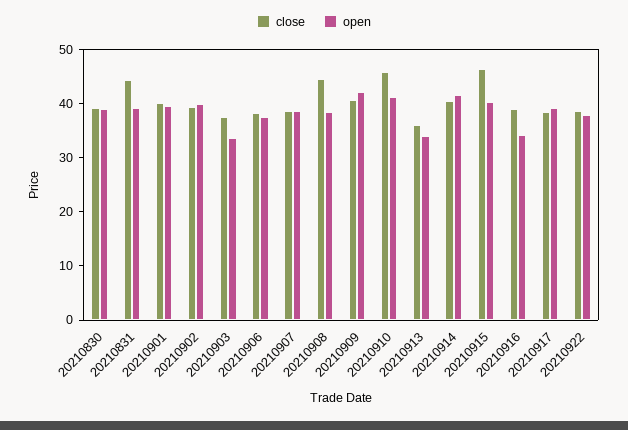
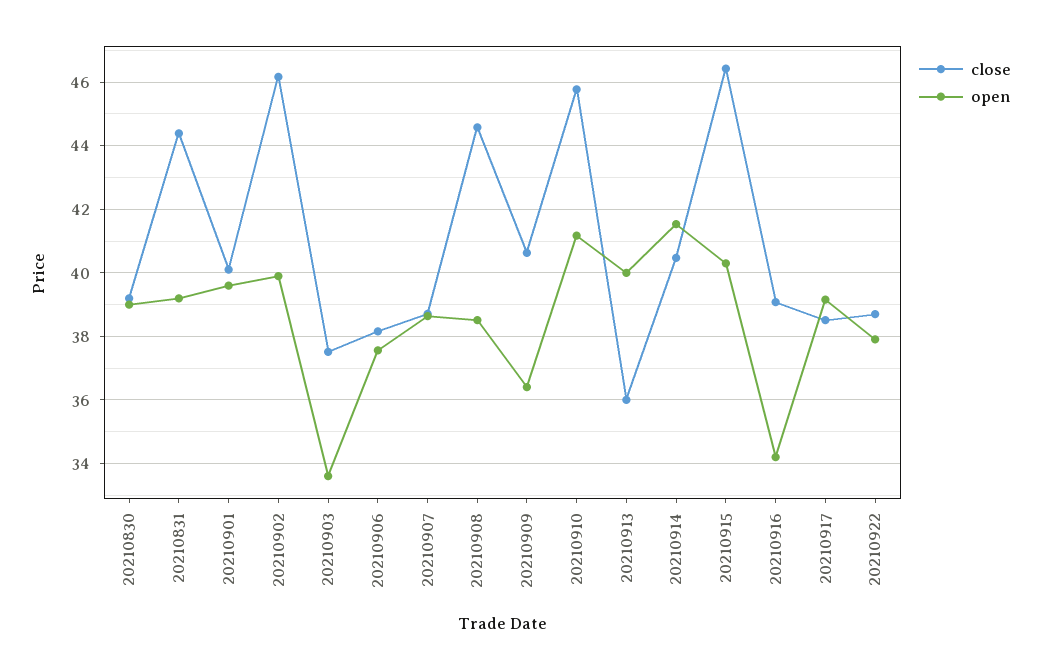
close, 20210902: 40 -> 46.2
open, 20210909: 42 -> 36.4
open, 20210913: 34 -> 40

